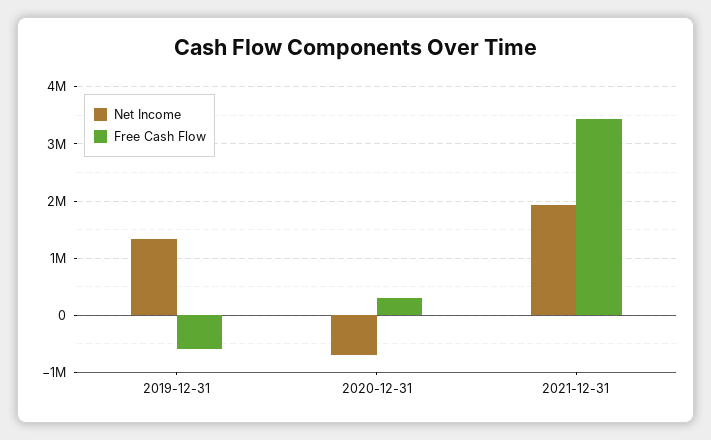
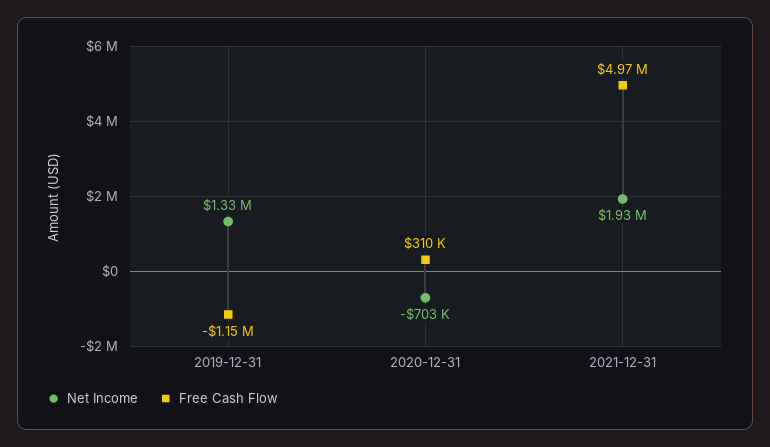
Free Cash Flow, 2019-12-31: -600000 -> -1150000
Free Cash Flow, 2021-12-31: 3400000 -> 4970000

